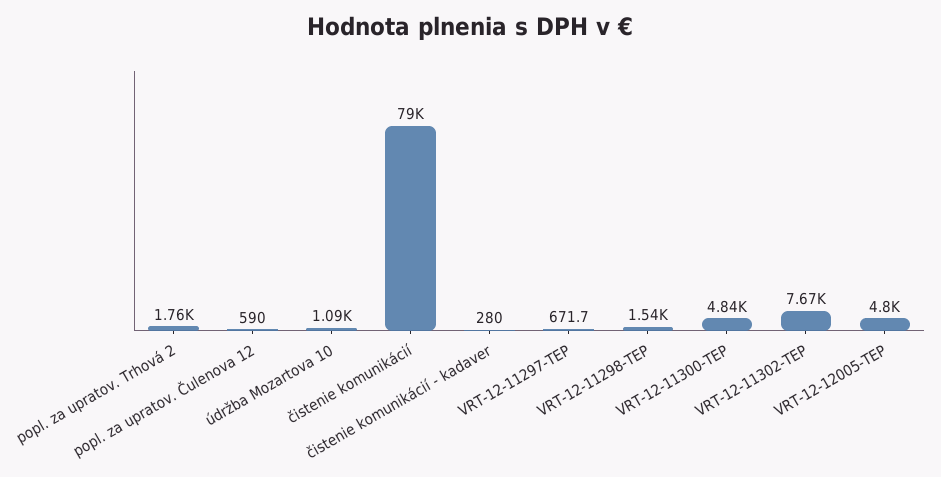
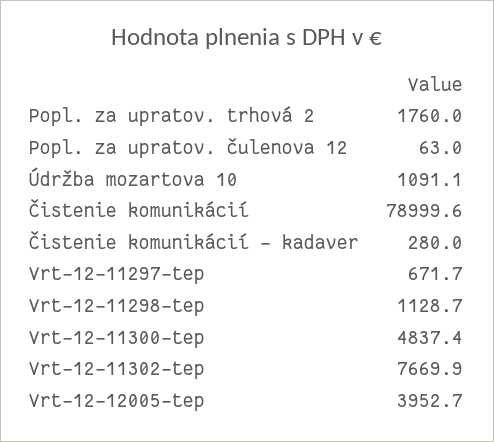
popl. za upratov. Čulenova 12: 590 -> 63
VRT-12-11298-TEP: 1540 -> 1128.7
VRT-12-12005-TEP: 4800 -> 3952.7

